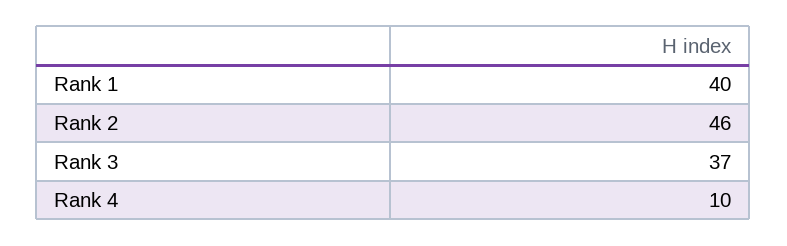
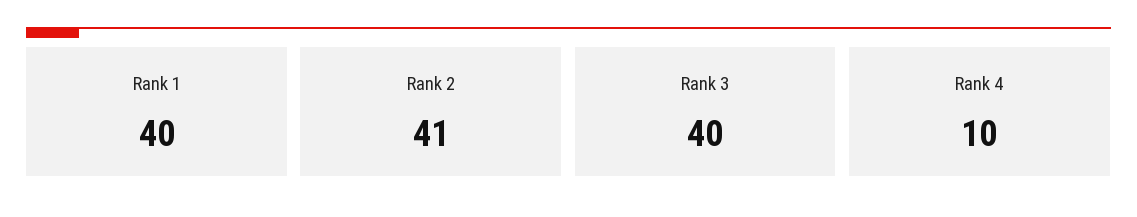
Rank 2: 46 -> 41
Rank 3: 37 -> 40

